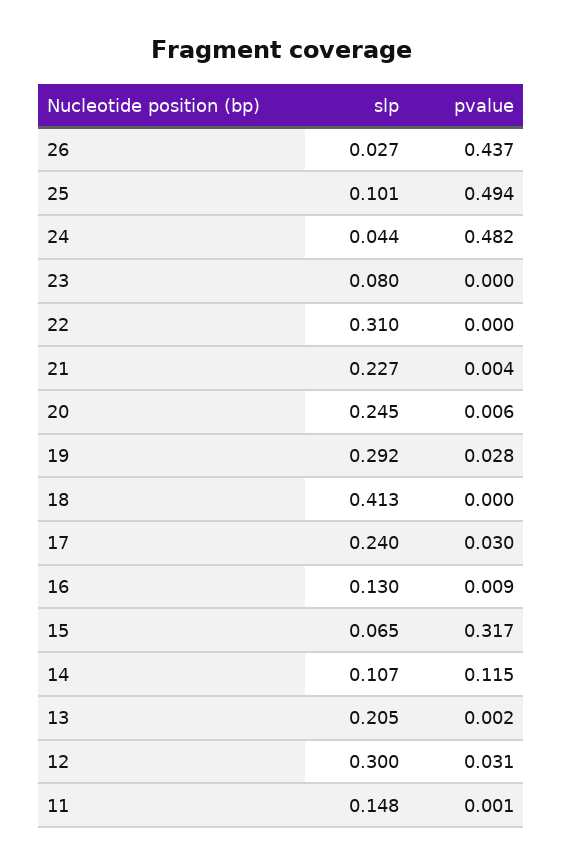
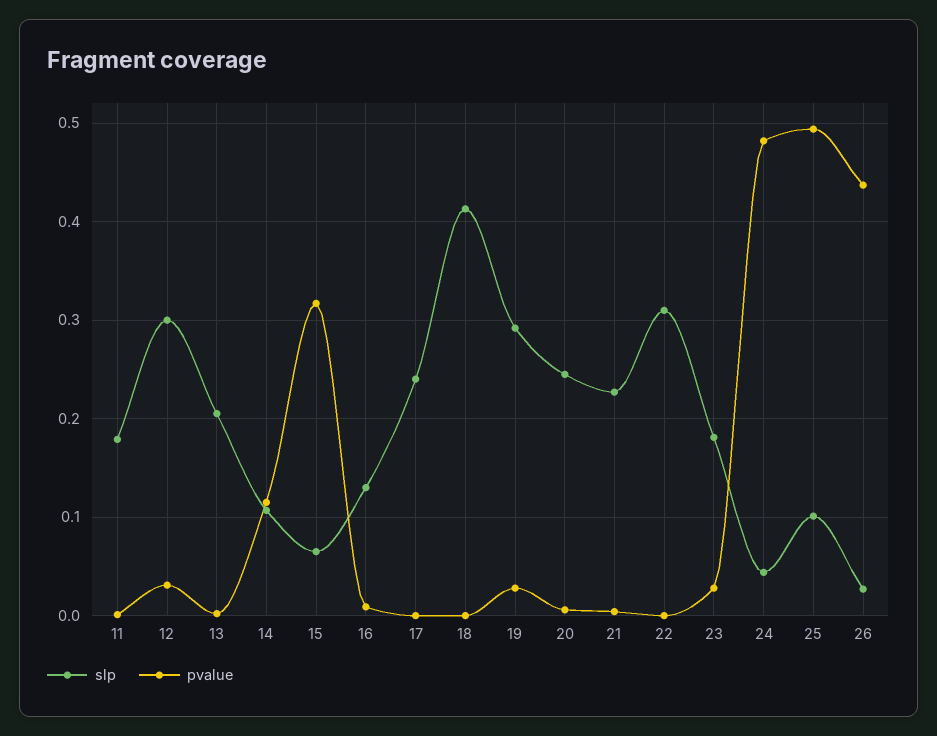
slp, 23: 0.08 -> 0.18
pvalue, 23: 0 -> 0.03
pvalue, 17: 0.03 -> 0
slp, 11: 0.148 -> 0.18

